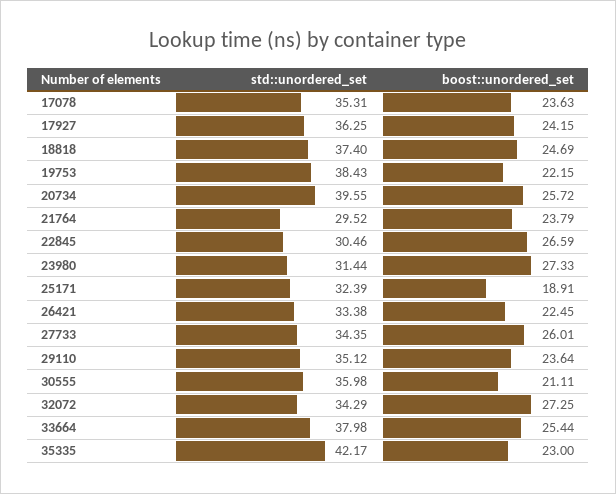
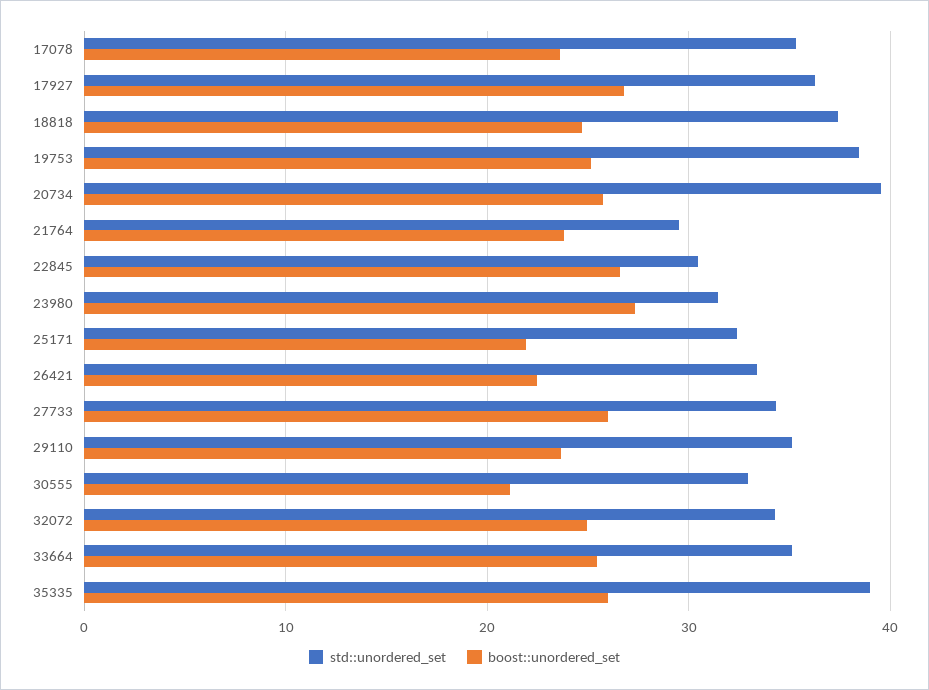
boost::unordered_set, 17927: 24.15 -> 27
boost::unordered_set, 19753: 22.15 -> 25
boost::unordered_set, 25171: 18.91 -> 22
std::unordered_set, 30555: 35.98 -> 33
boost::unordered_set, 32072: 27.25 -> 25
std::unordered_set, 33664: 37.98 -> 35
std::unordered_set, 35335: 42.17 -> 39
boost::unordered_set, 35335: 23 -> 26

